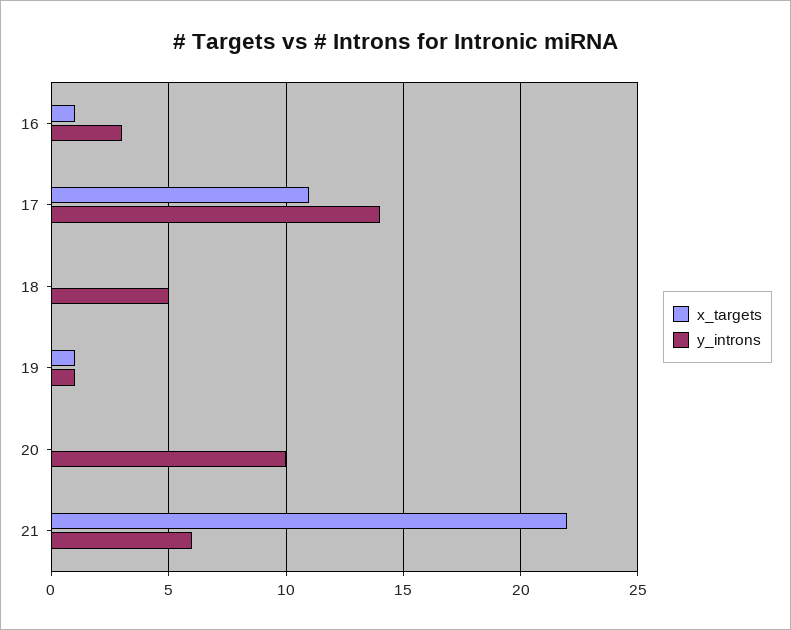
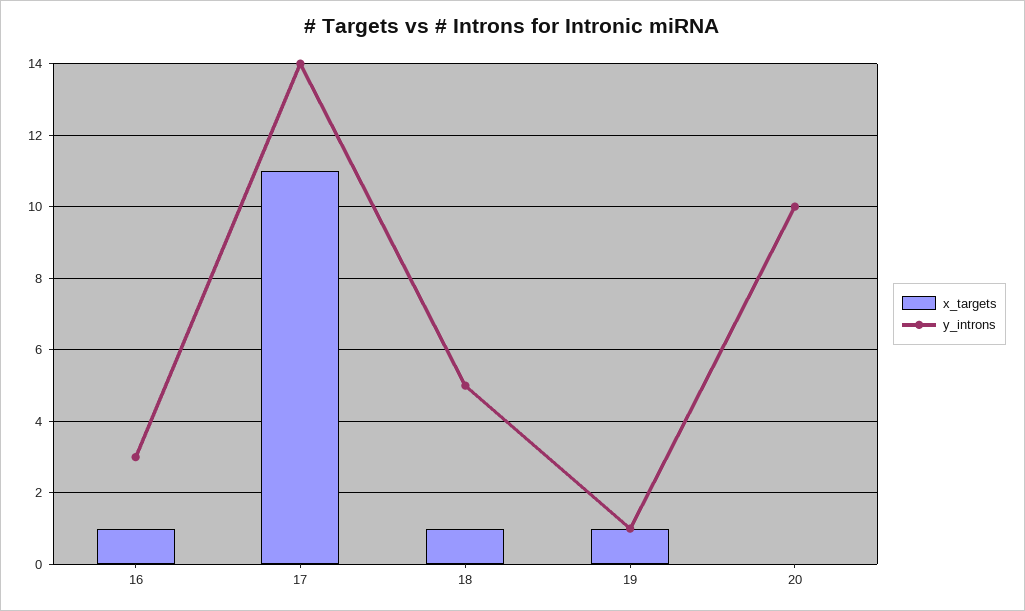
x_targets, 18: 0 -> 1
x_targets, 21: 22 -> none
y_introns, 21: 6 -> none

